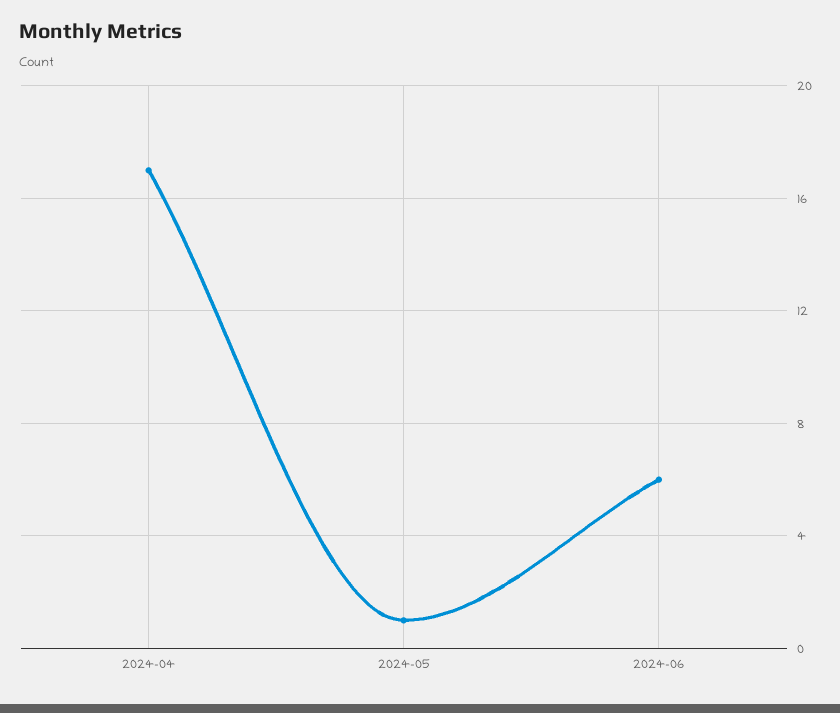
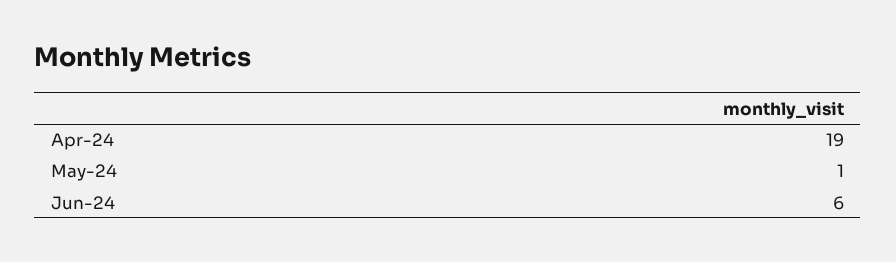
2024-04: 17 -> 19

